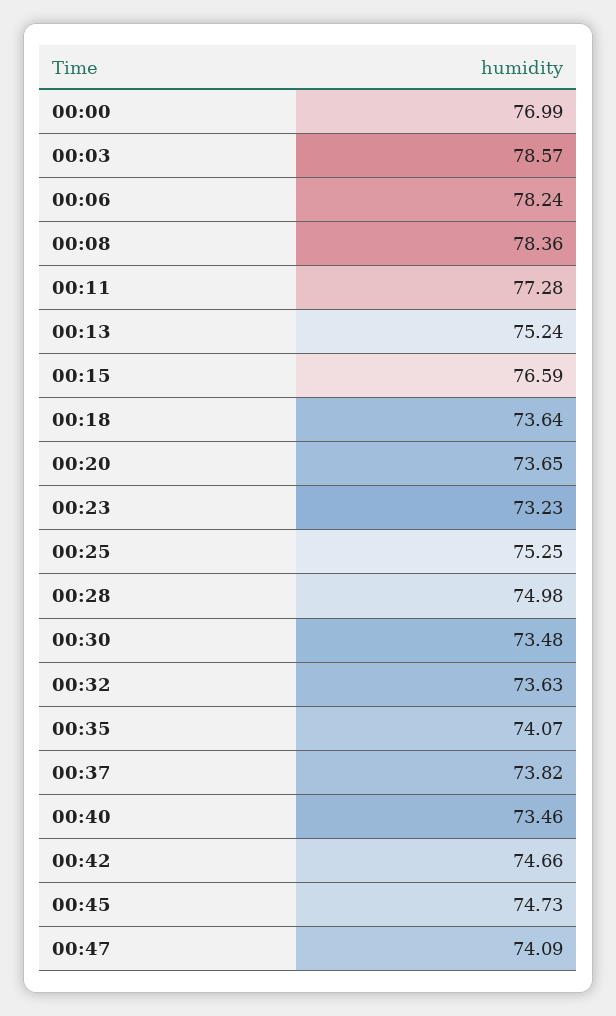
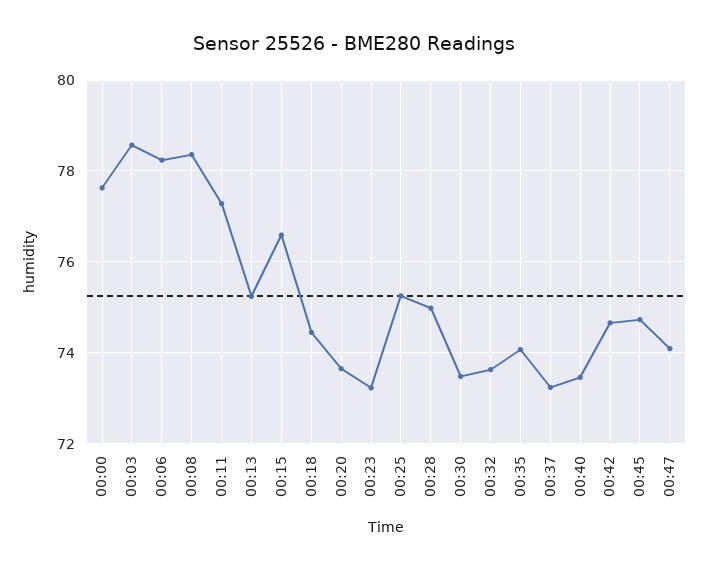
00:00: 76.99 -> 77.6
00:18: 73.64 -> 74.4
00:37: 73.82 -> 73.2

